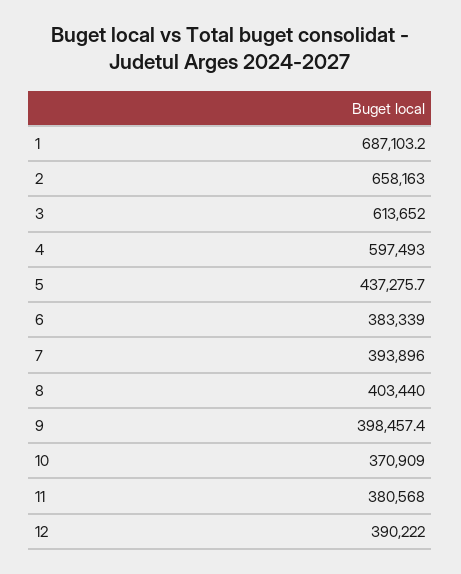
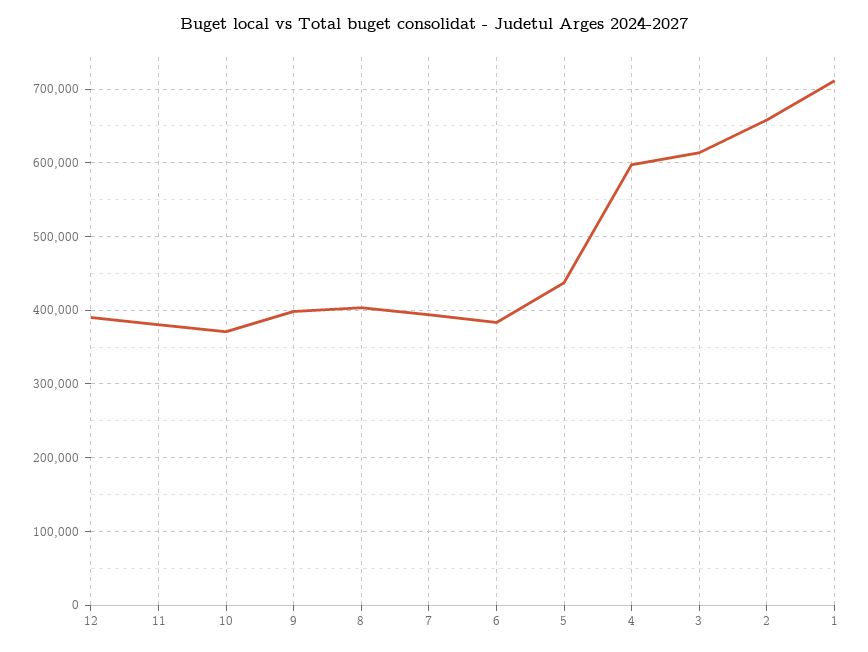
1: 687103.2 -> 710000

